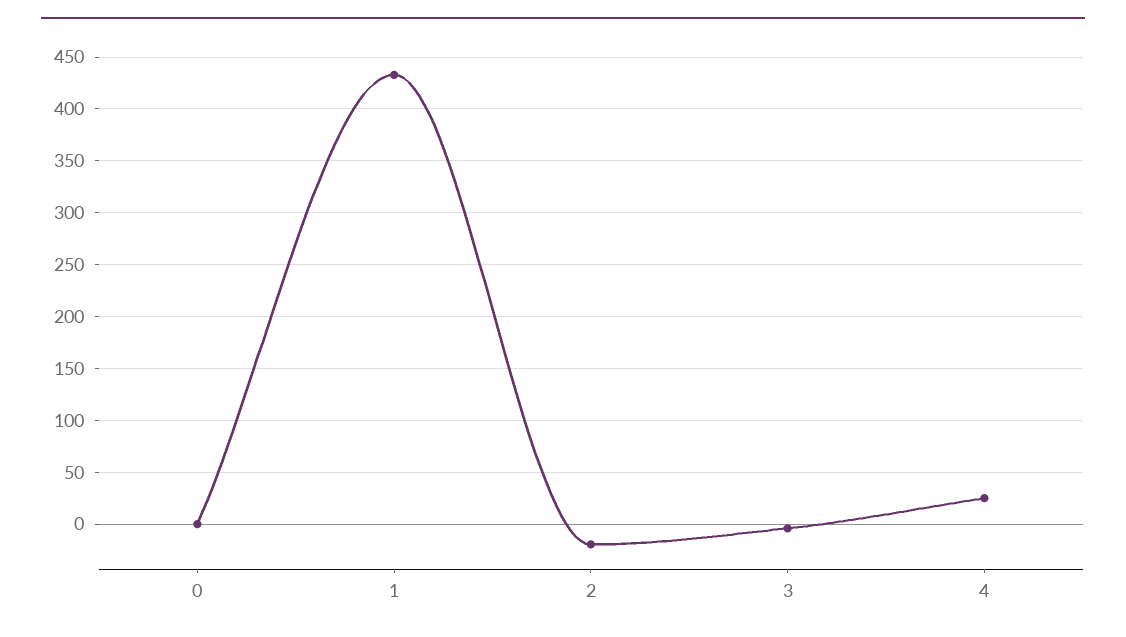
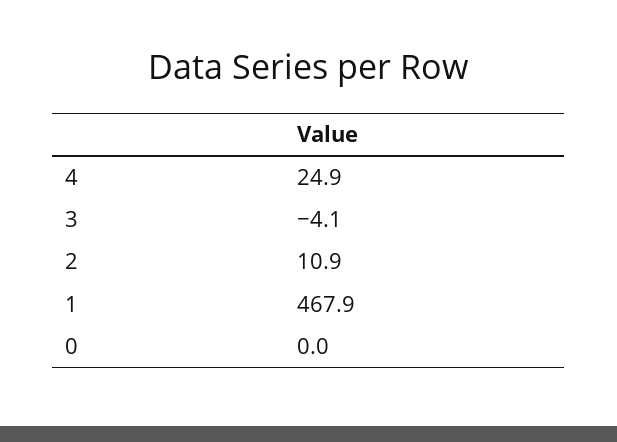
1: 430 -> 467.9
2: -20 -> 10.9

